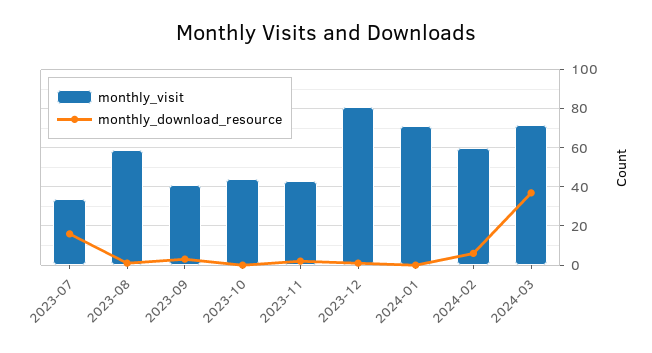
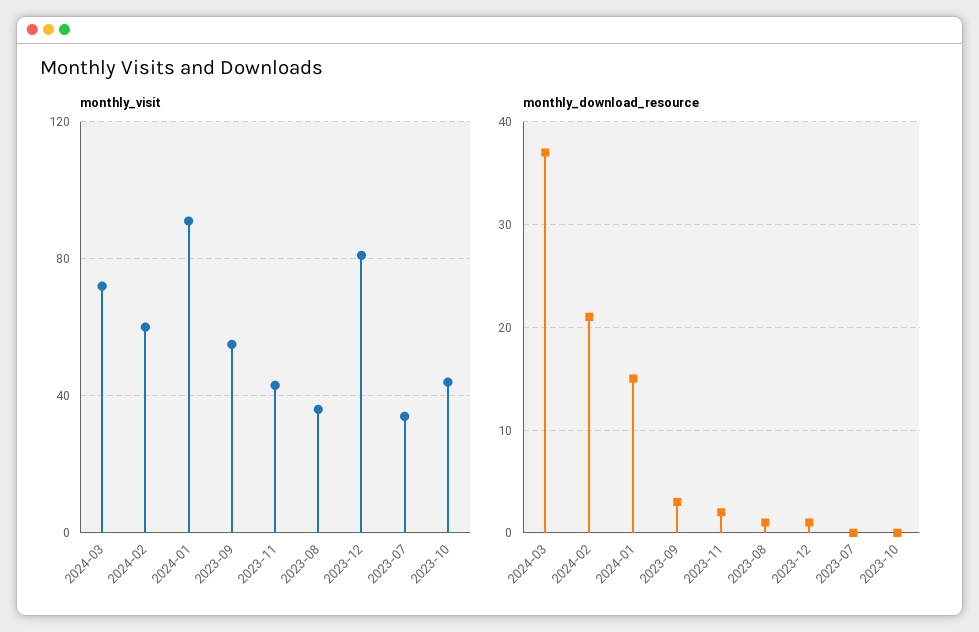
monthly_download_resource, 2023-07: 15 -> 0
monthly_visit, 2023-08: 60 -> 35
monthly_visit, 2023-09: 40 -> 55
monthly_visit, 2024-01: 70 -> 90
monthly_download_resource, 2024-01: 0 -> 15
monthly_download_resource, 2024-02: 5 -> 21

